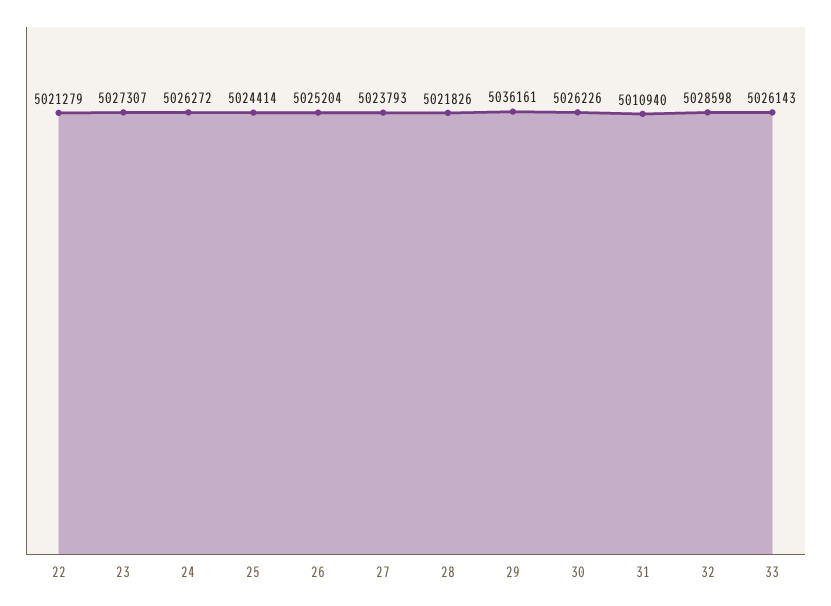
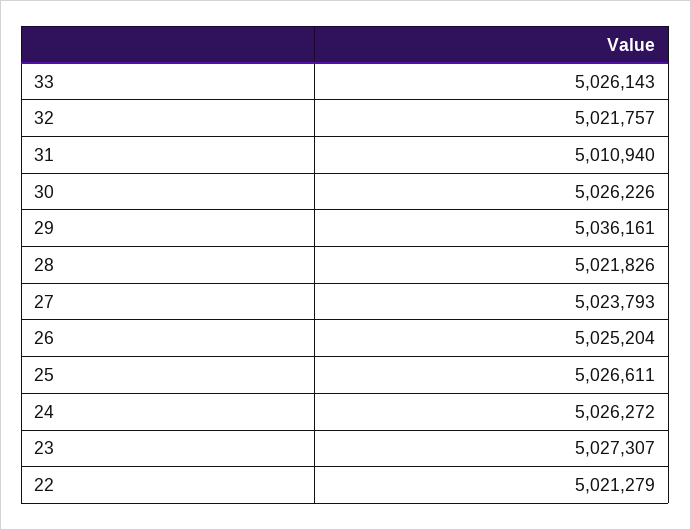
25: 5024414 -> 5026611
32: 5028598 -> 5021757

